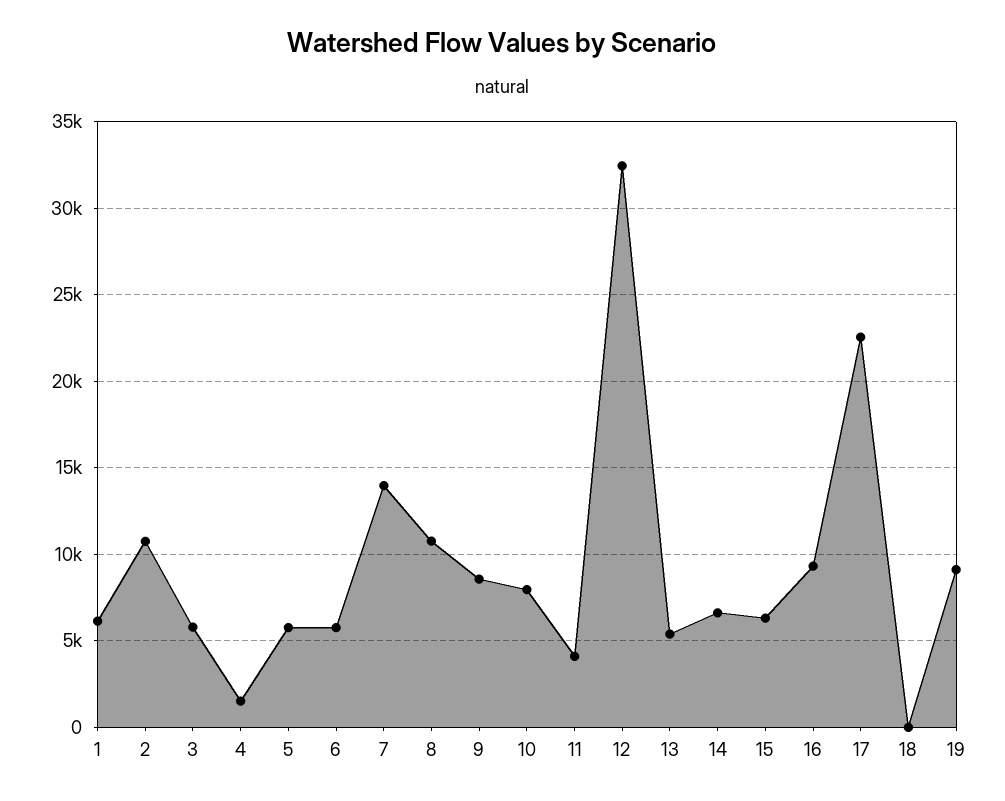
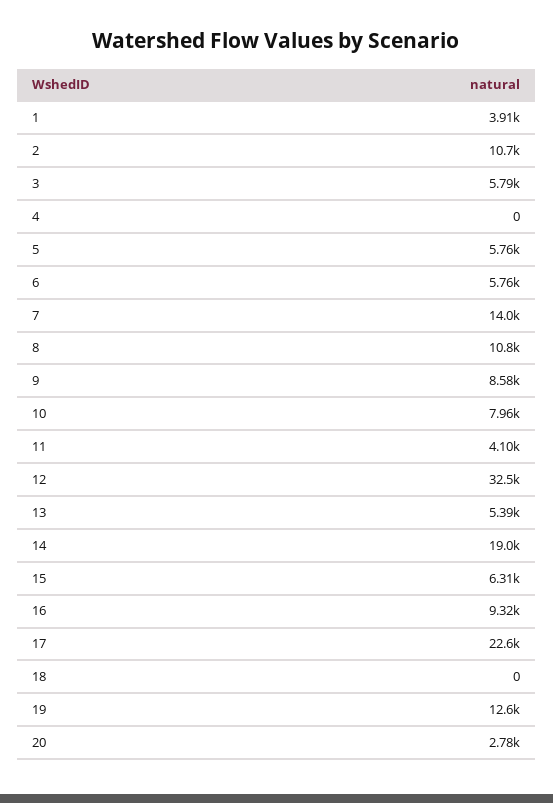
1: 6000 -> 3910
4: 1500 -> 0
14: 6500 -> 19000
19: 9000 -> 12600
20: none -> 2780

